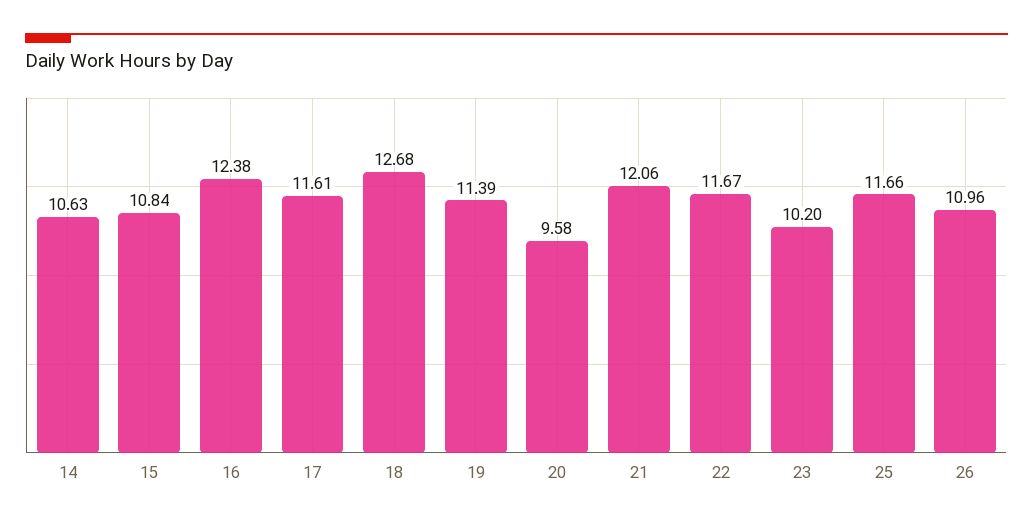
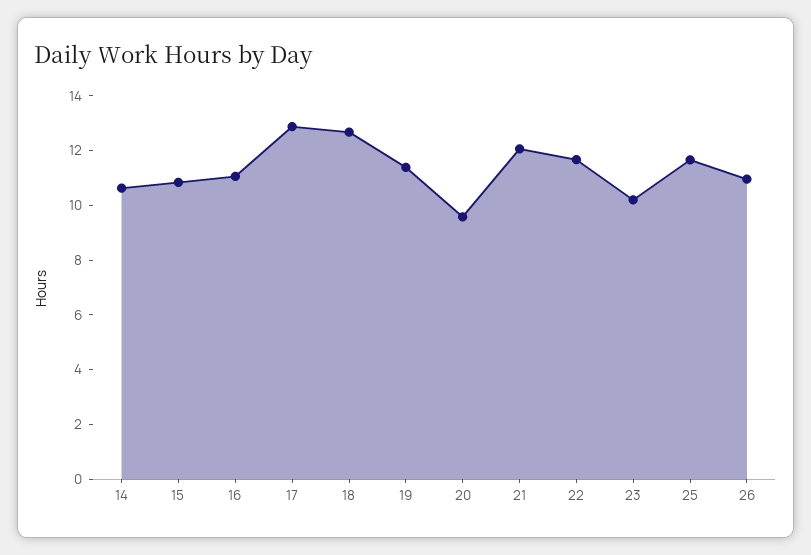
16: 12.38 -> 11
17: 11.61 -> 13

